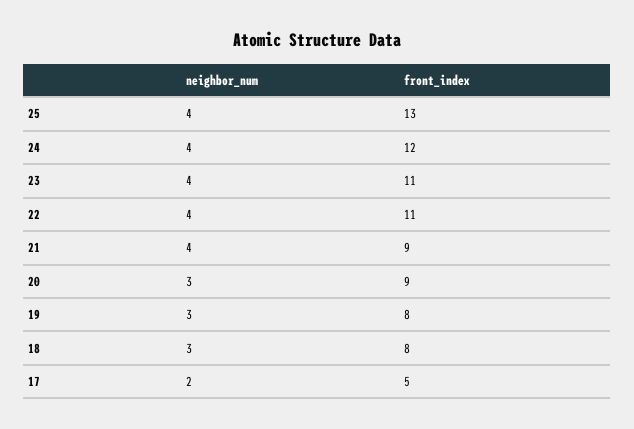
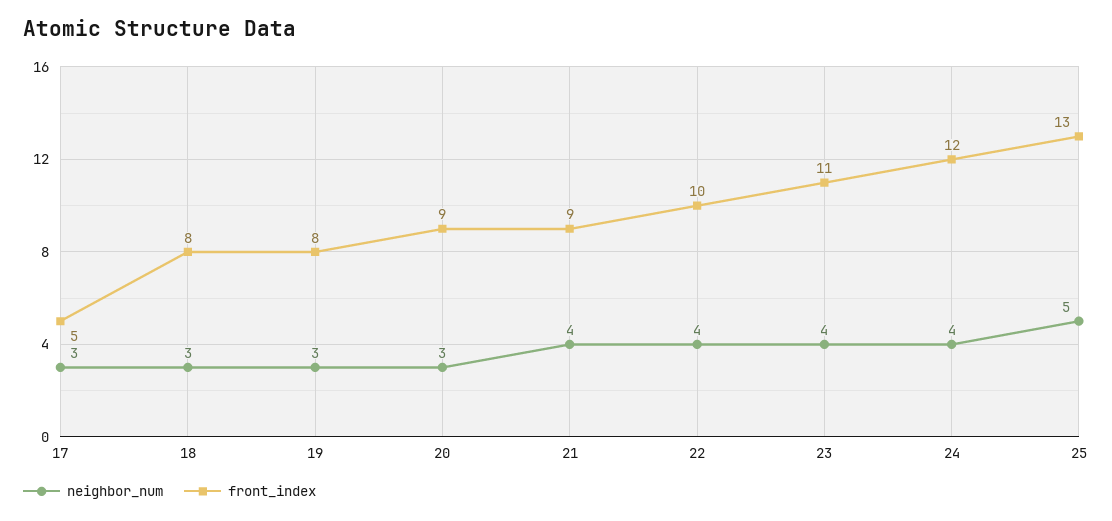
neighbor_num, 25: 4 -> 5
front_index, 22: 11 -> 10
neighbor_num, 17: 2 -> 3

